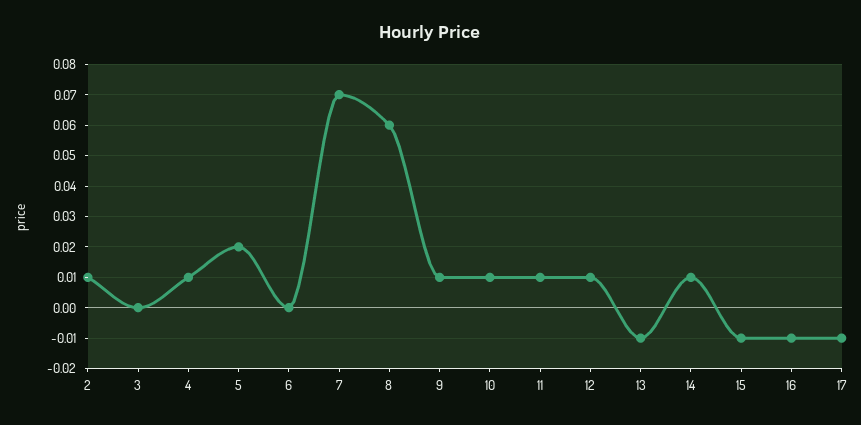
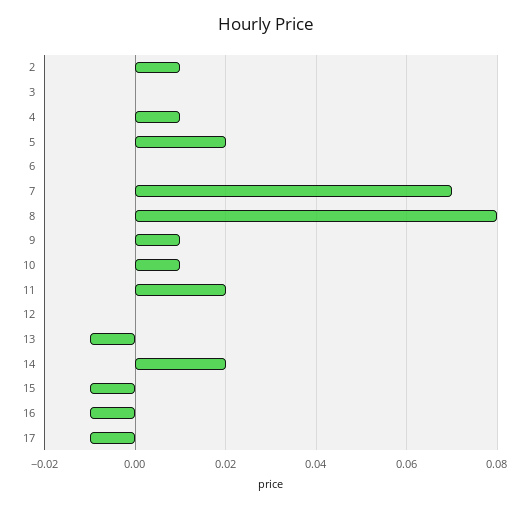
8: 0.06 -> 0.08
11: 0.01 -> 0.02
12: 0.01 -> 0
14: 0.01 -> 0.02

